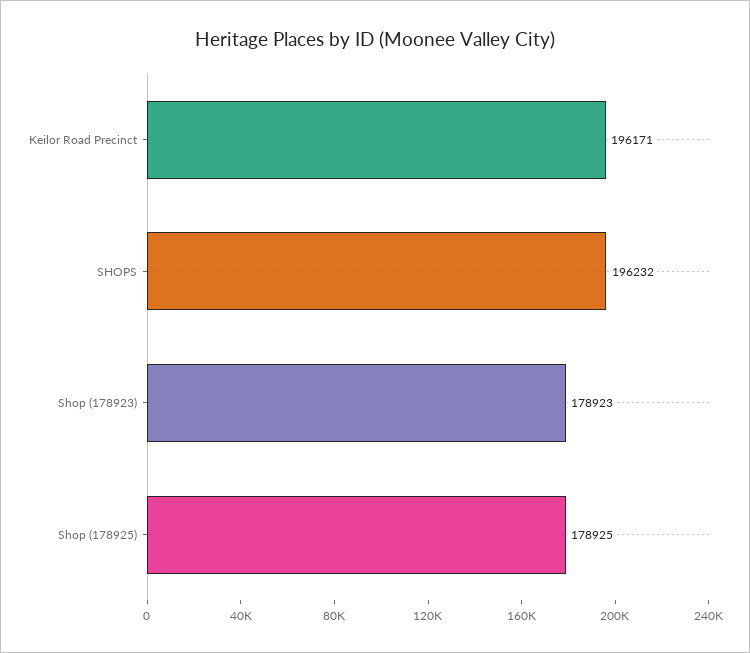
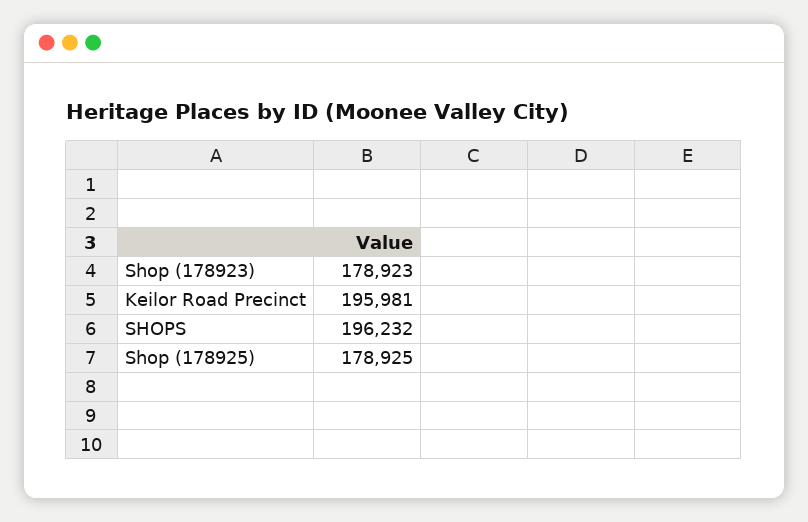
Keilor Road Precinct: 196171 -> 195981

